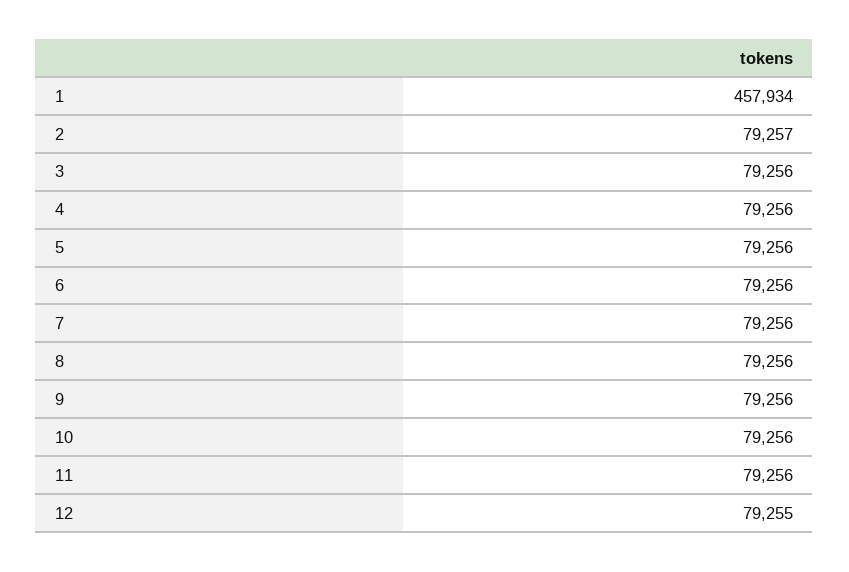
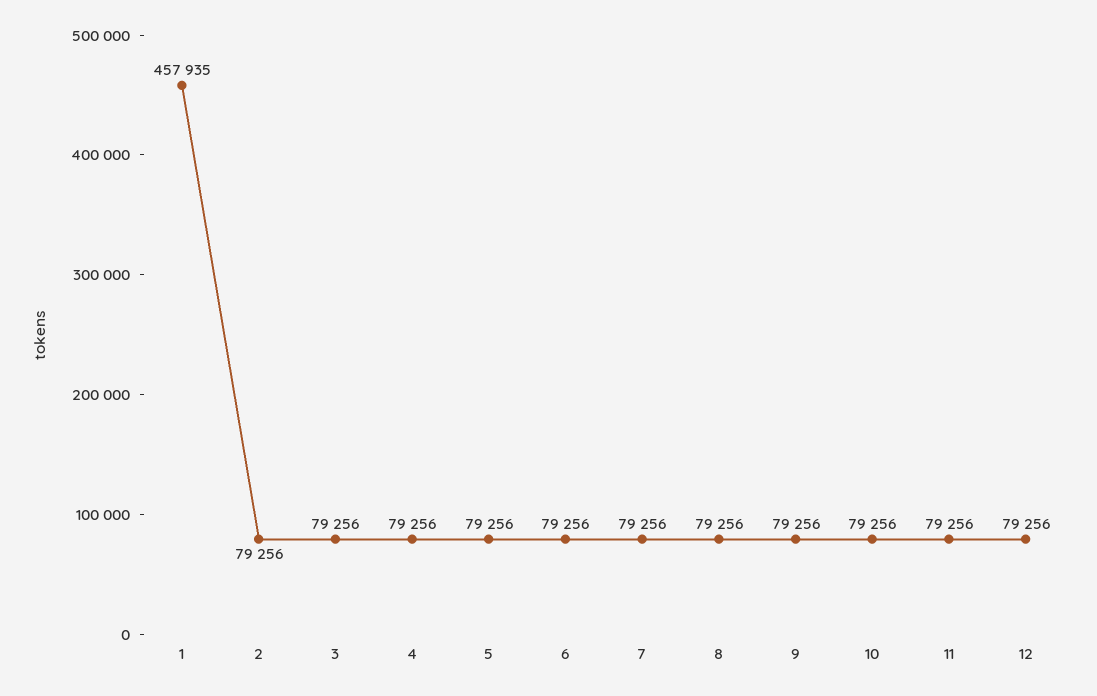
1: 457934 -> 457935
2: 79257 -> 79256
12: 79255 -> 79256

